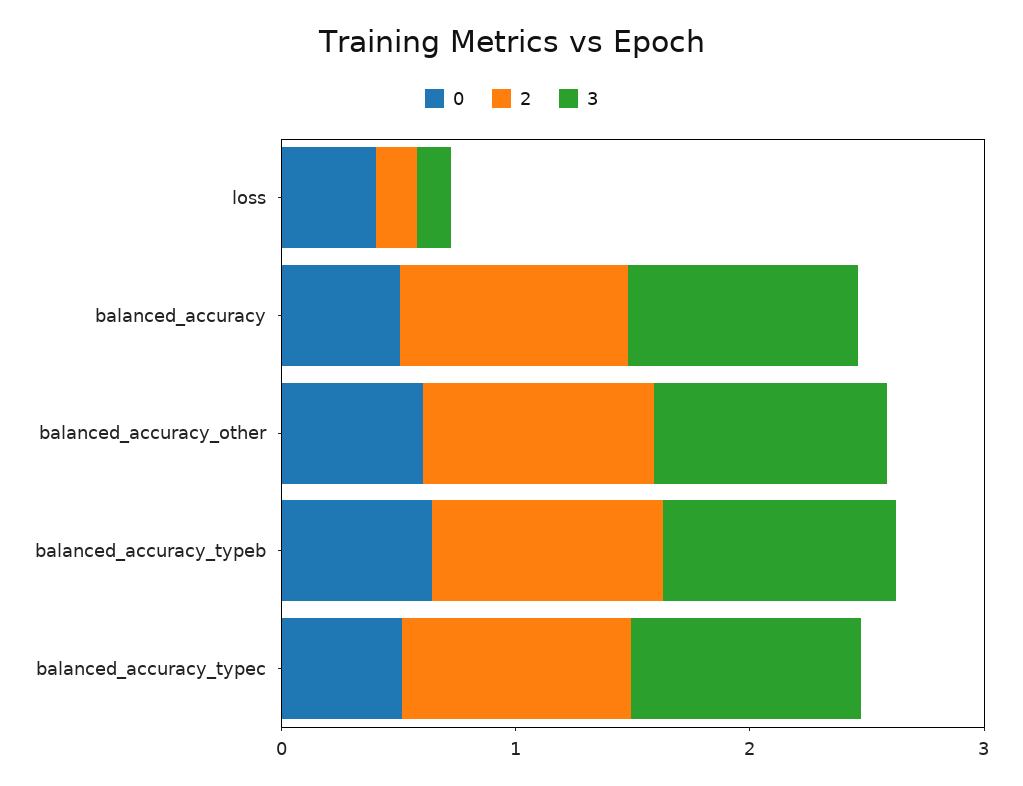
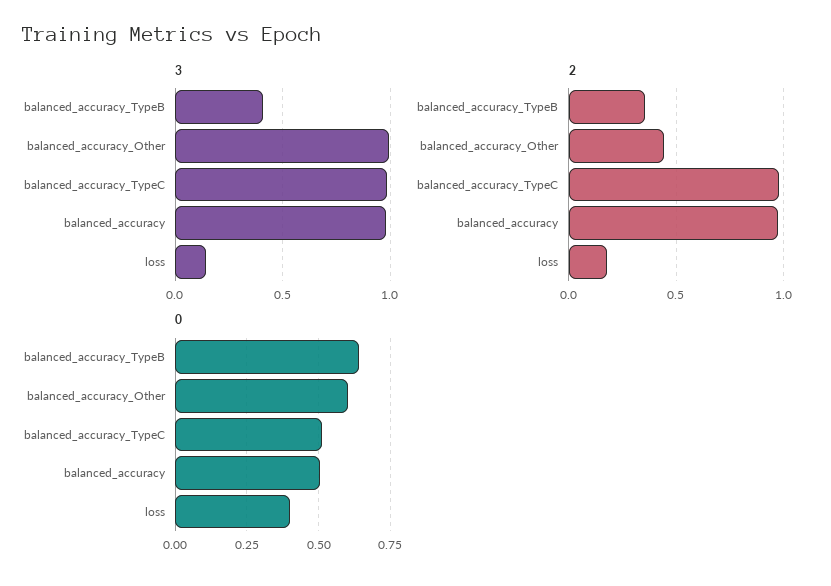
2, balanced_accuracy_other: 1 -> 0.45
2, balanced_accuracy_typeb: 1 -> 0.35
3, balanced_accuracy_typeb: 1 -> 0.4

